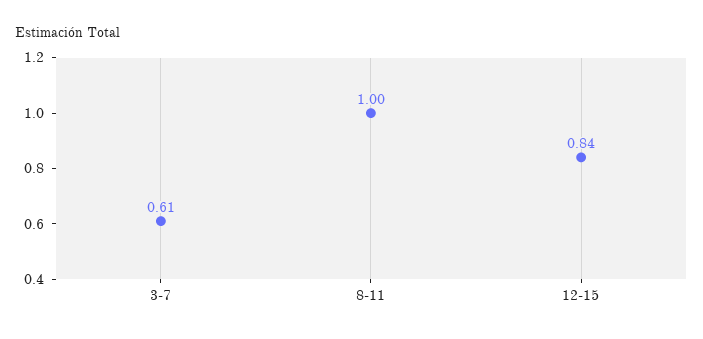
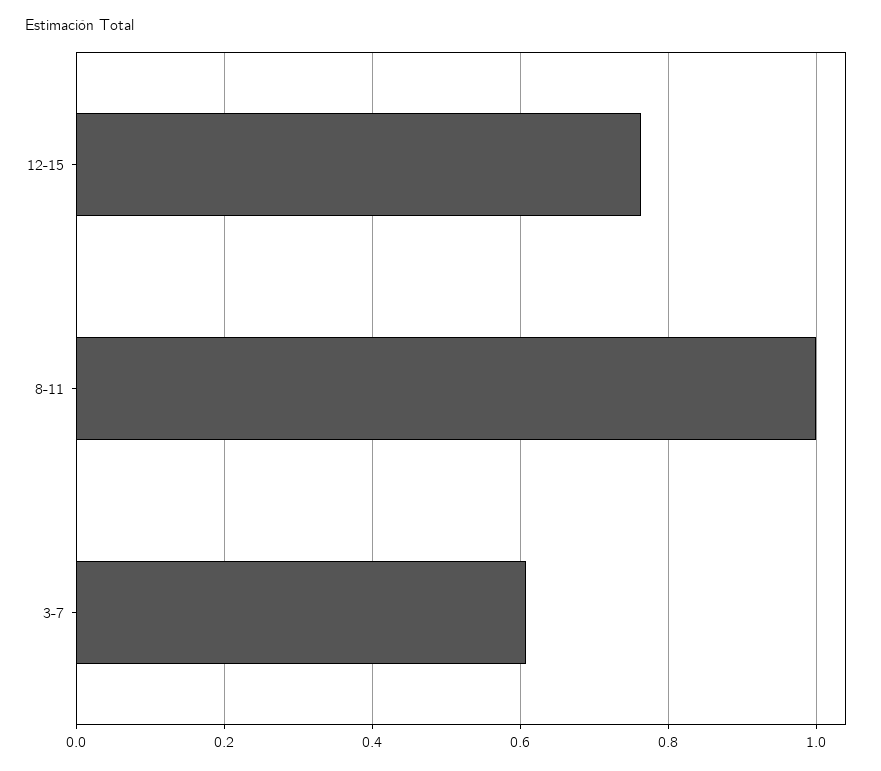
12-15: 0.84 -> 0.76

